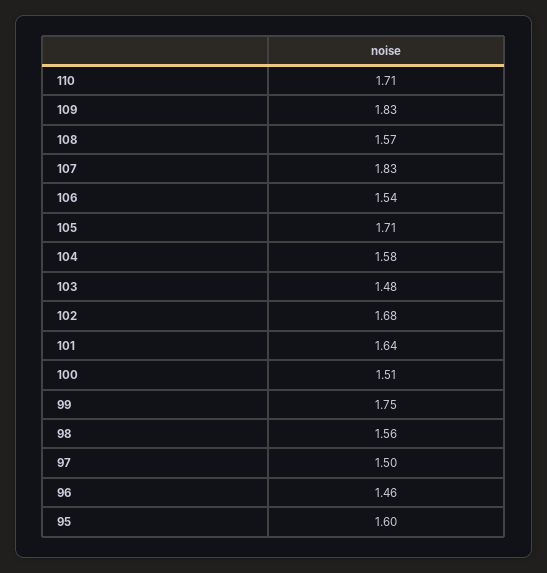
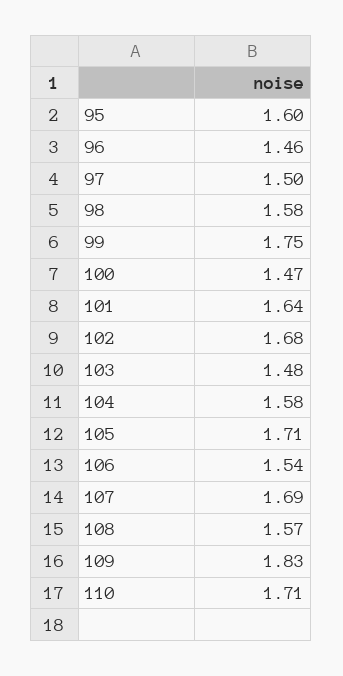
107: 1.83 -> 1.69
100: 1.51 -> 1.47
98: 1.56 -> 1.58

